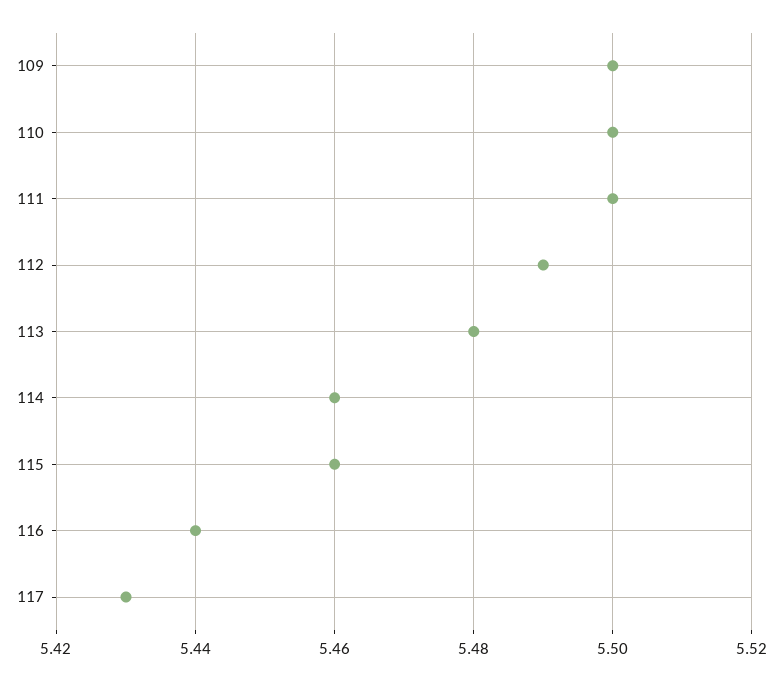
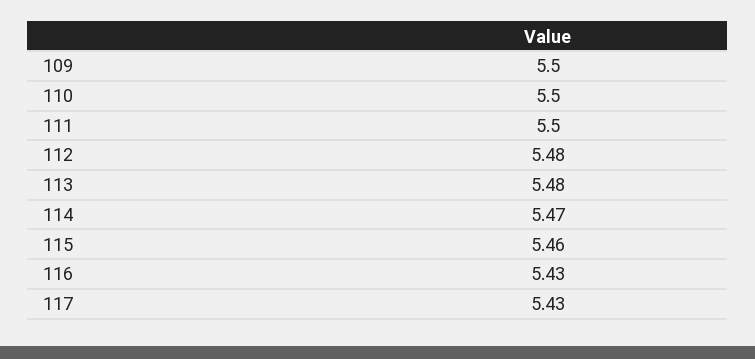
112: 5.49 -> 5.48
114: 5.46 -> 5.47
116: 5.44 -> 5.43

